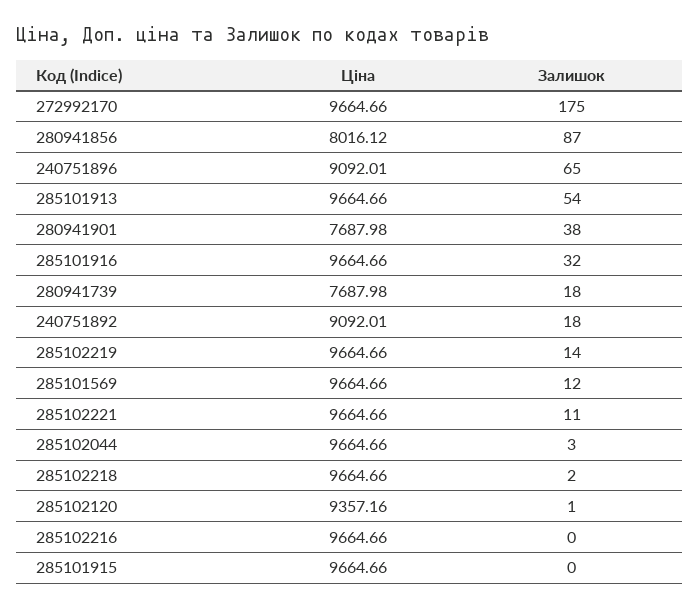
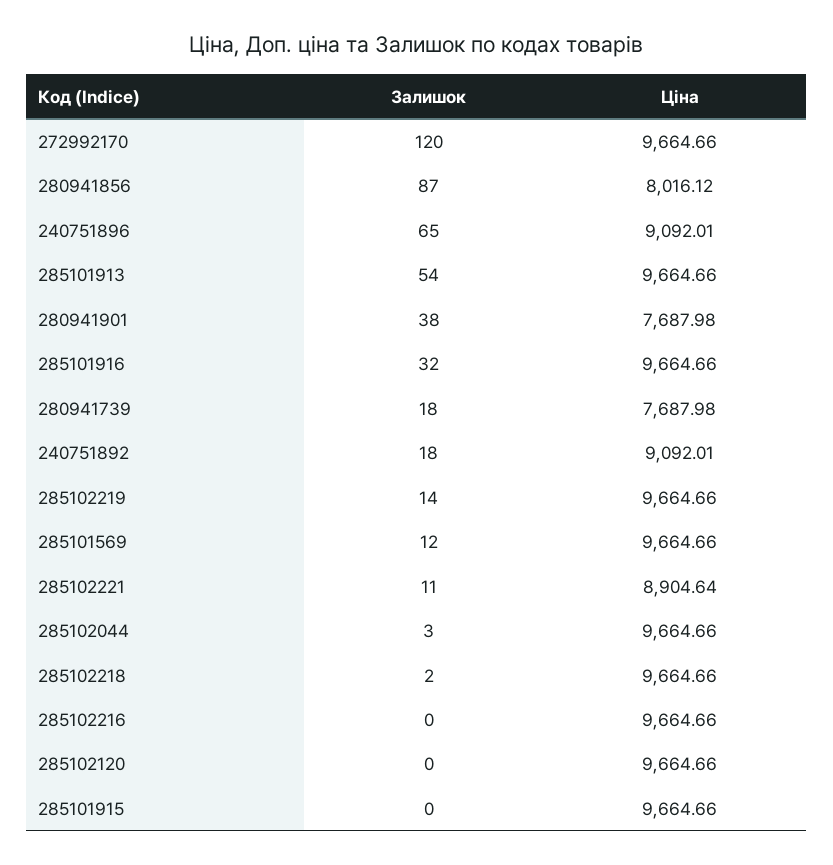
Залишок, 272992170: 175 -> 120
Ціна, 285102221: 9664.66 -> 8904.64
Ціна, 285102120: 9357.16 -> 9664.66
Залишок, 285102120: 1 -> 0

